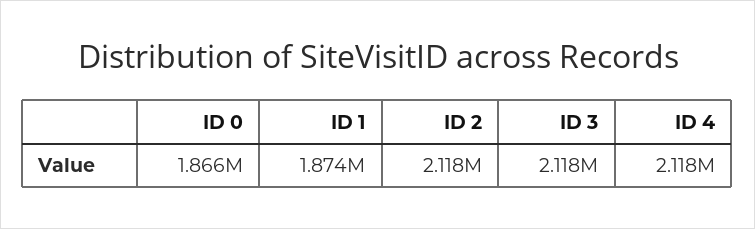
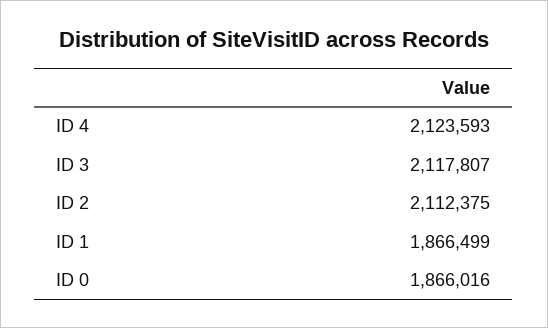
ID 1: 1874000 -> 1866499
ID 2: 2118000 -> 2112375
ID 4: 2118000 -> 2123593

